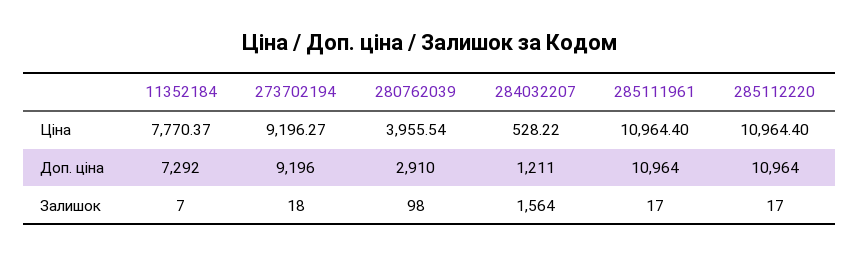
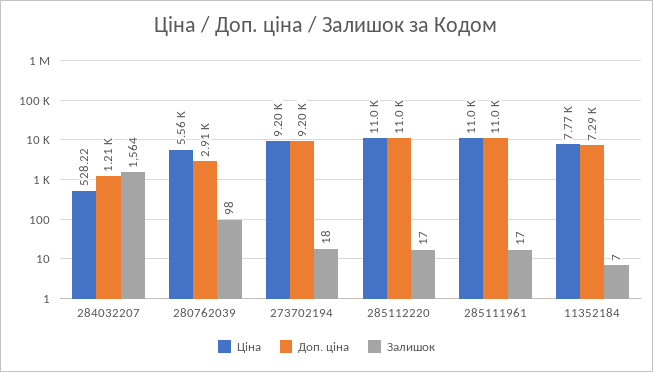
Ціна, 280762039: 3955.54 -> 5560

